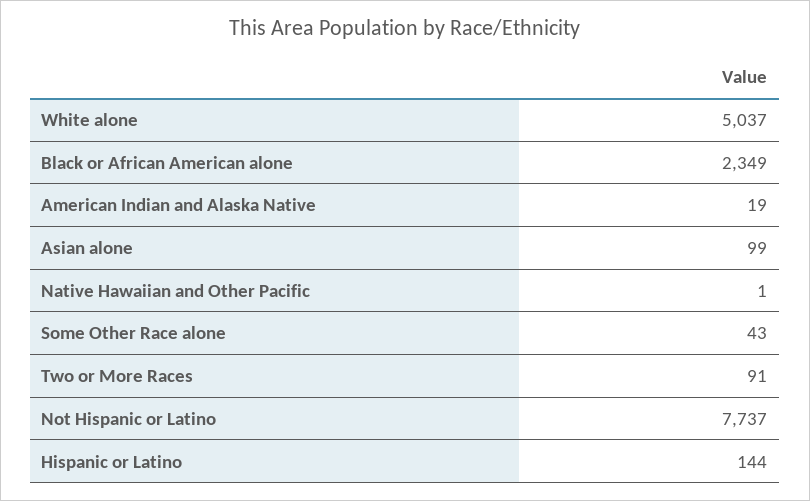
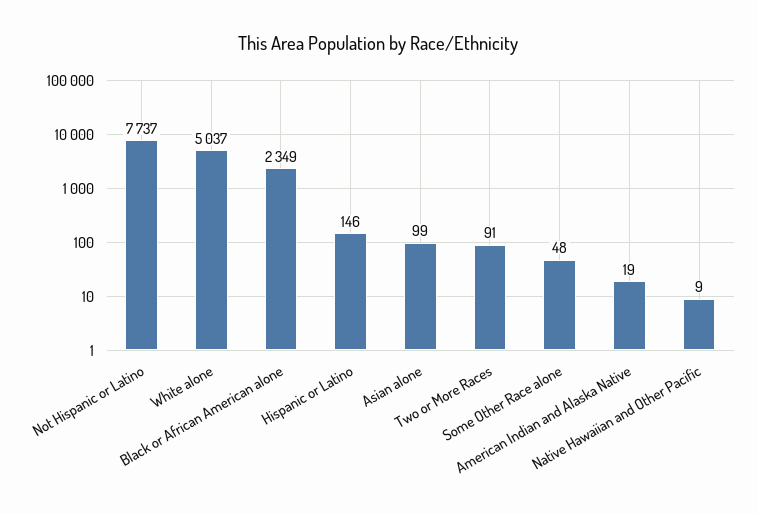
Native Hawaiian and Other Pacific: 1 -> 9
Some Other Race alone: 43 -> 48
Hispanic or Latino: 144 -> 146

